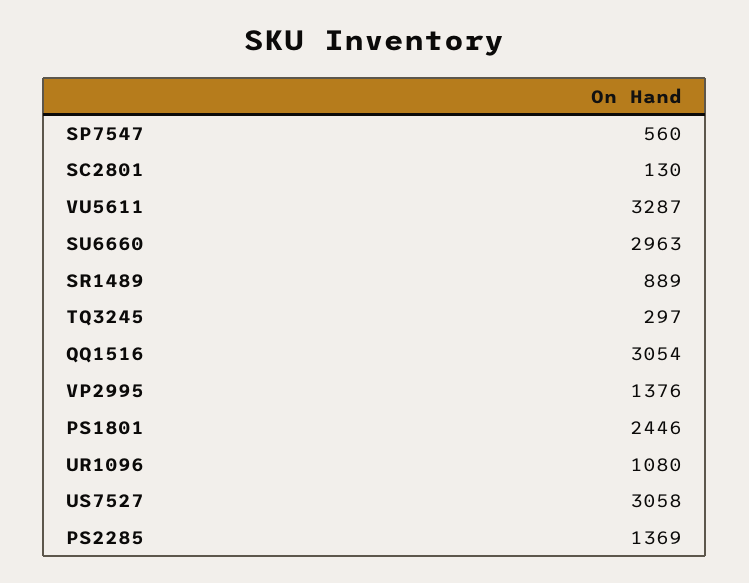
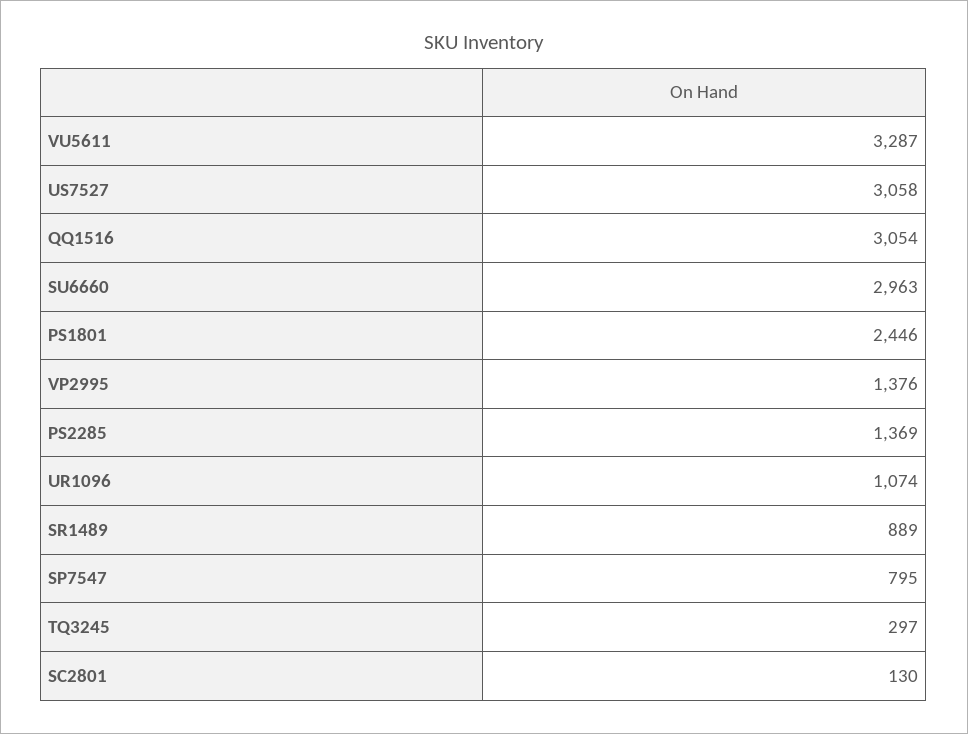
SP7547: 560 -> 795
UR1096: 1080 -> 1074

